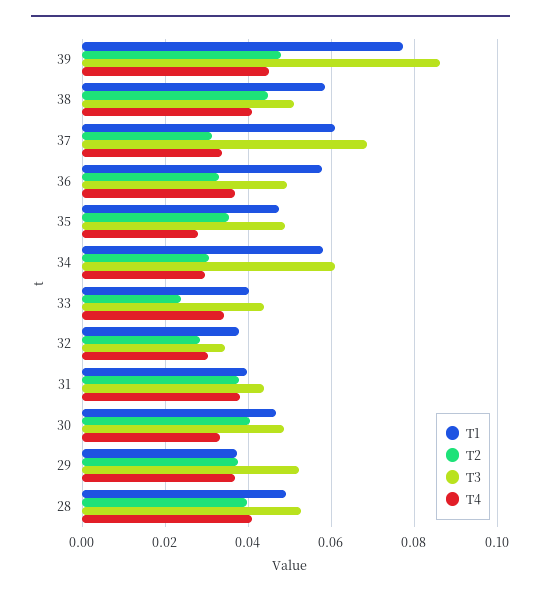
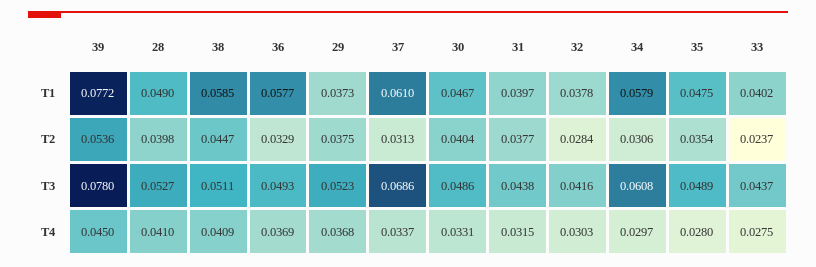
T2, 39: 0.048 -> 0.0536
T3, 39: 0.086 -> 0.078
T4, 33: 0.034 -> 0.0275
T3, 32: 0.034 -> 0.0416
T4, 31: 0.038 -> 0.0315

